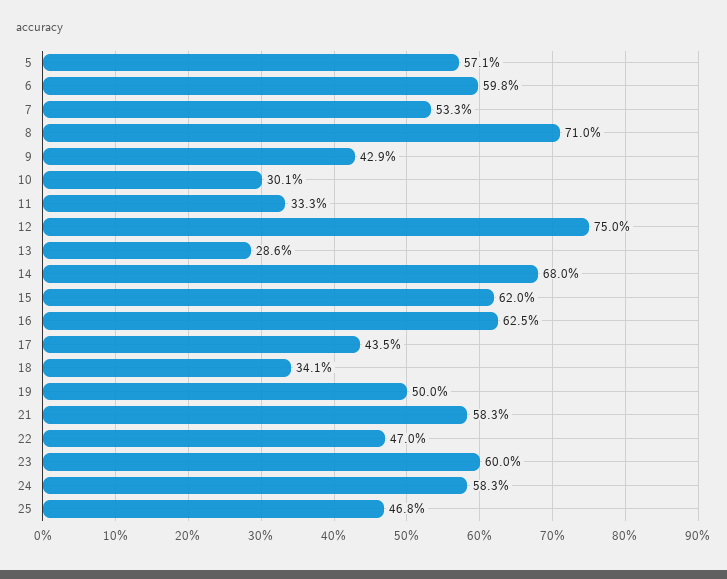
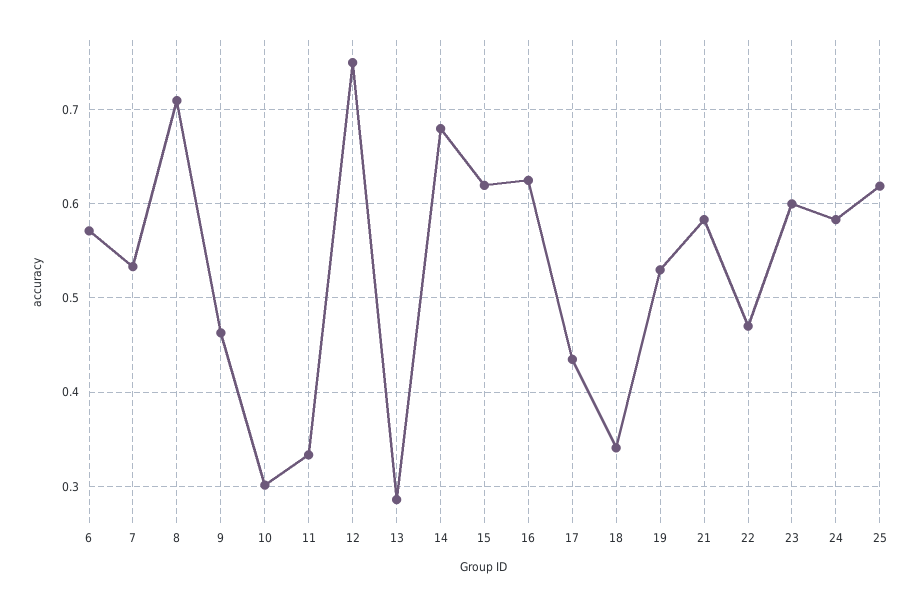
5: 0.571 -> none
6: 0.598 -> 0.57
9: 0.429 -> 0.46
19: 0.5 -> 0.53
25: 0.468 -> 0.62

